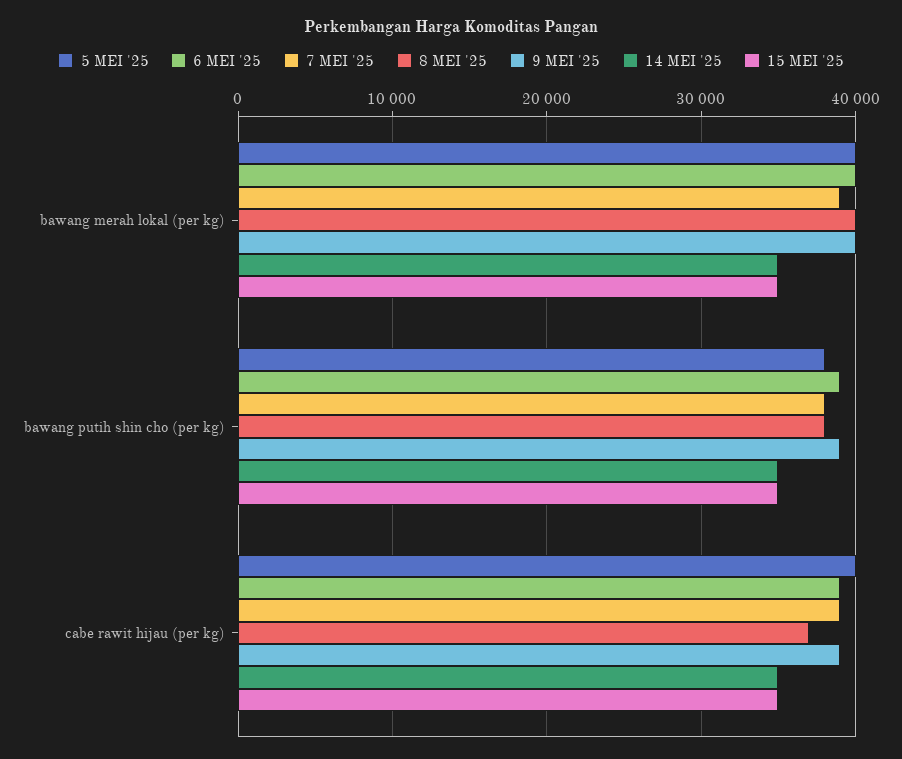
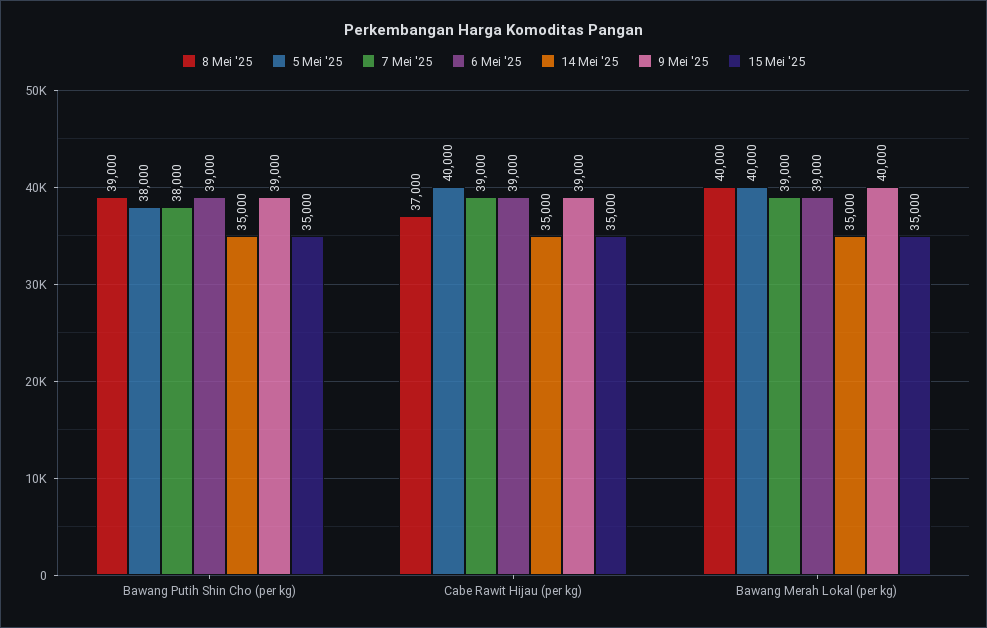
6 MEI '25, bawang merah lokal (per kg): 40000 -> 39000
8 MEI '25, bawang putih shin cho (per kg): 38000 -> 39000

